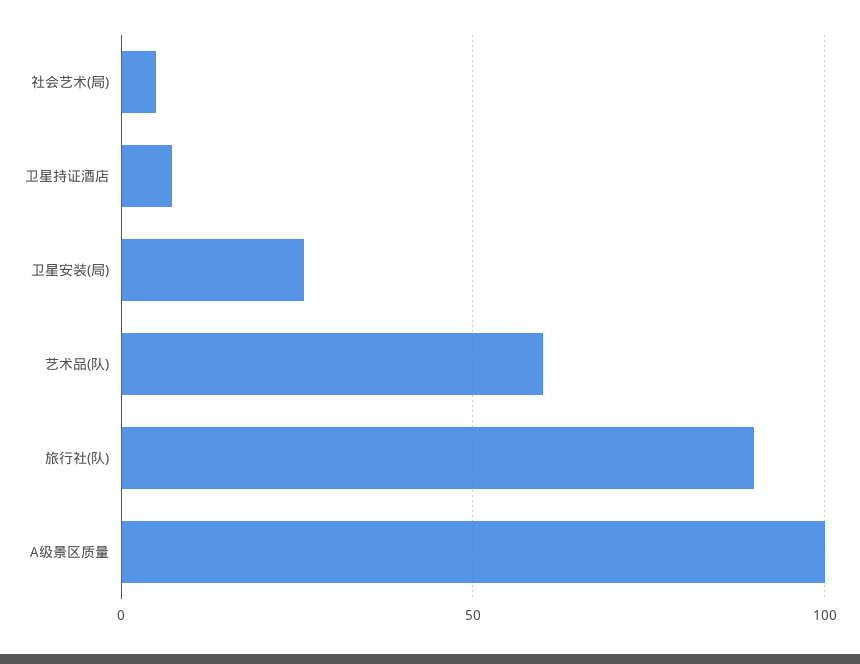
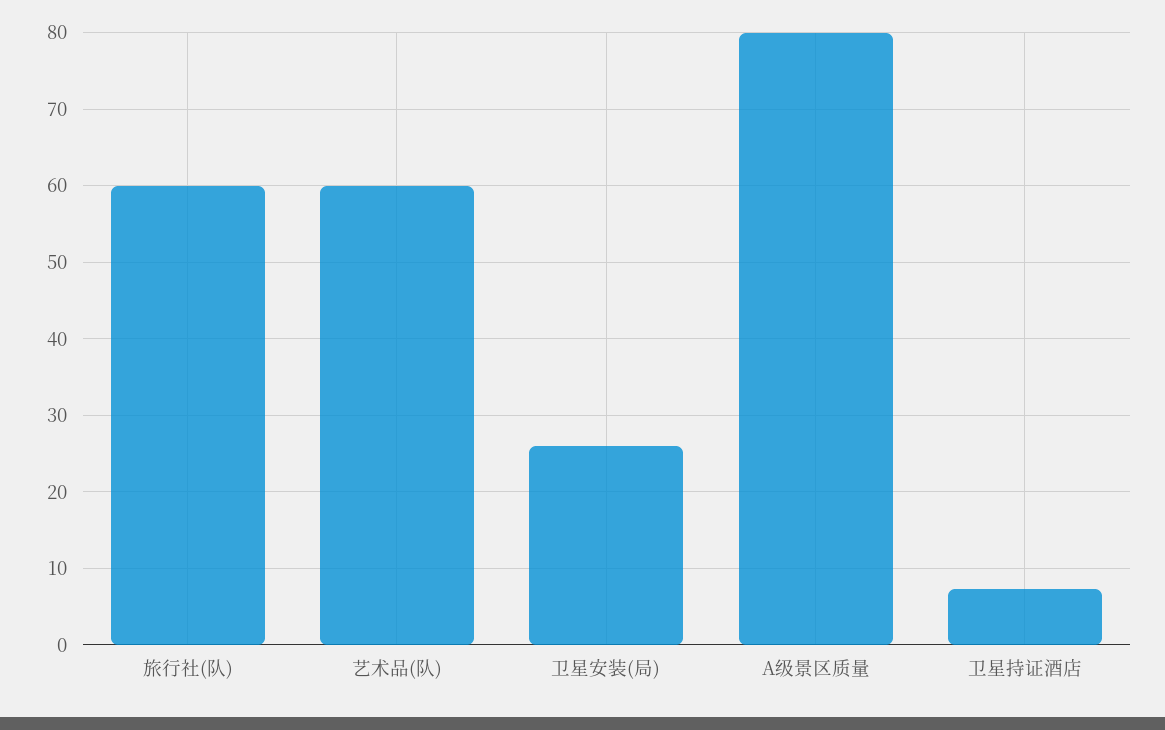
社会艺术(局): 5 -> none
旅行社(队): 90 -> 60
A级景区质量: 100 -> 80

